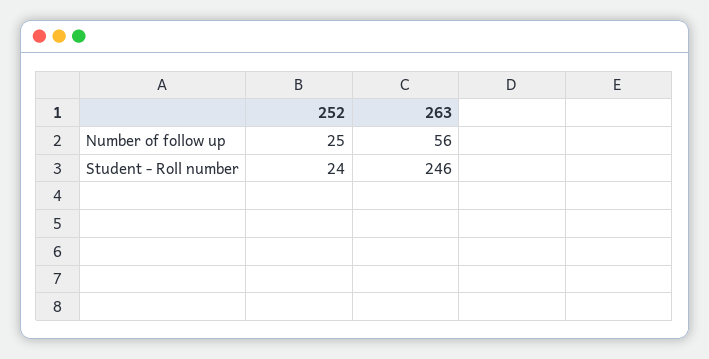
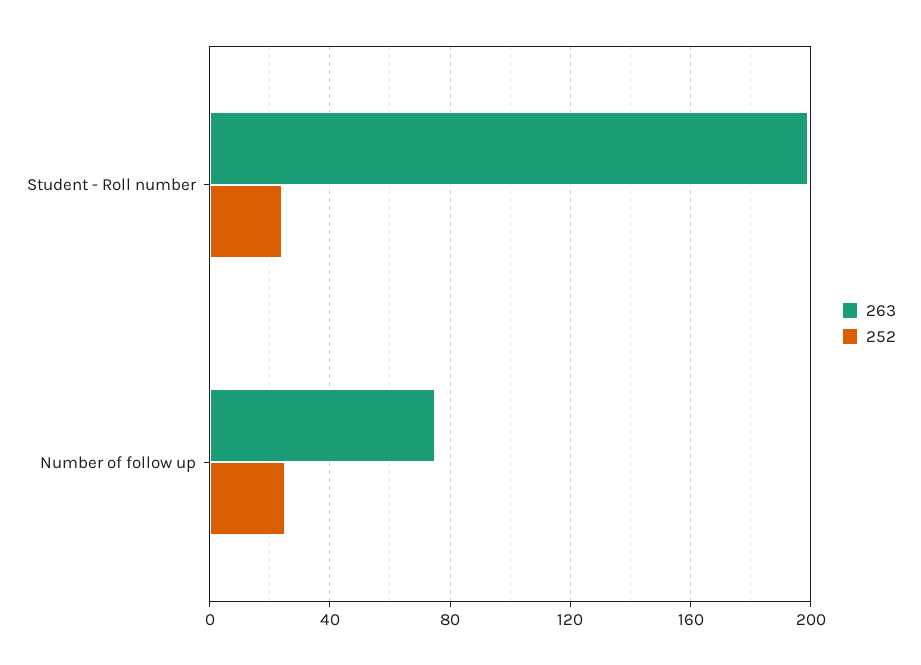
263, Number of follow up: 56 -> 75
263, Student - Roll number: 246 -> 200

